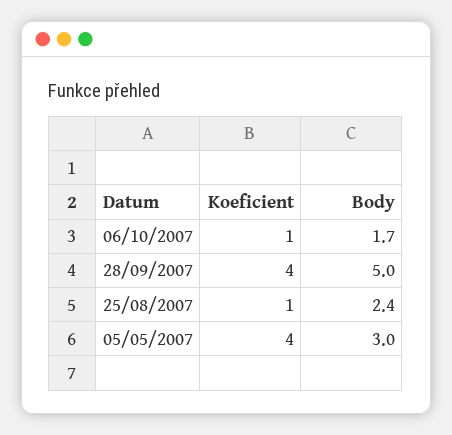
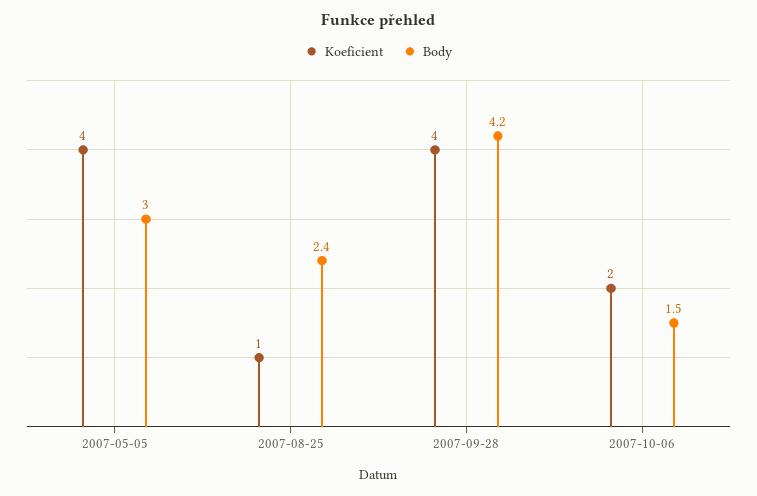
Koeficient, 06/10/2007: 1 -> 2
Body, 06/10/2007: 1.7 -> 1.5
Body, 28/09/2007: 5 -> 4.2

